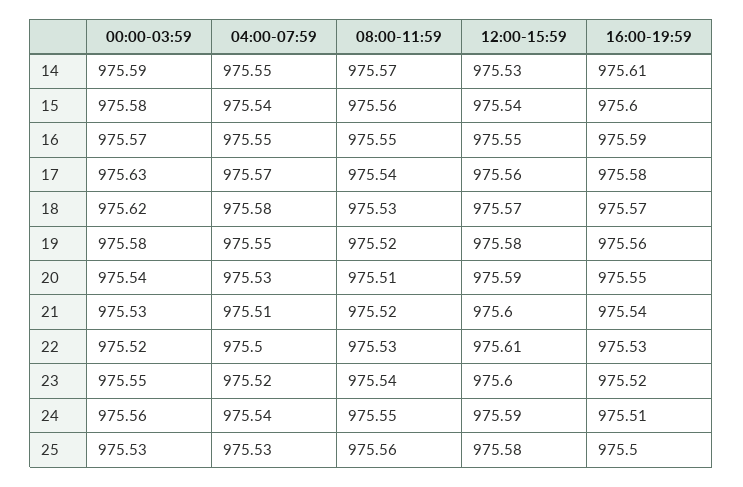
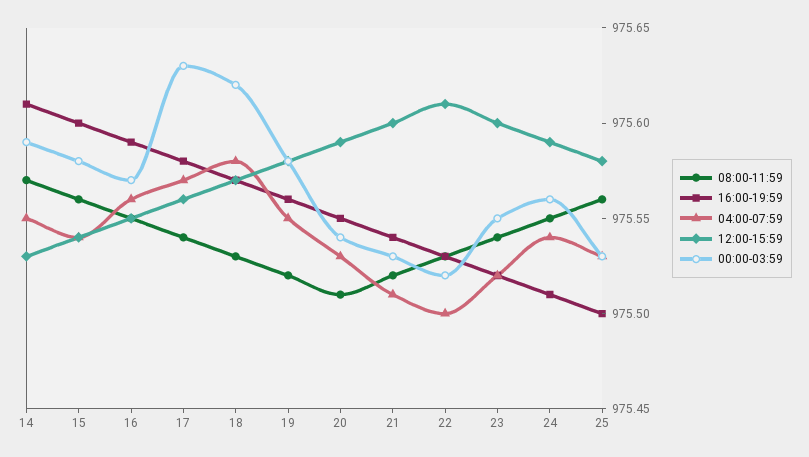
04:00-07:59, 16: 975.55 -> 975.56

